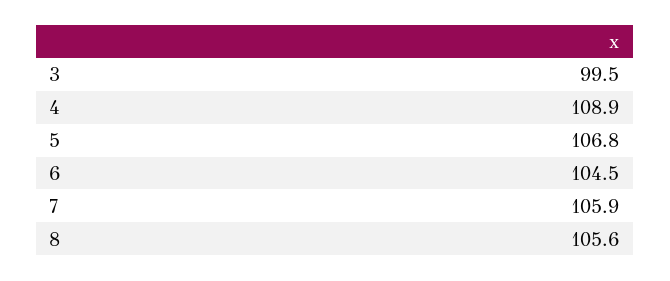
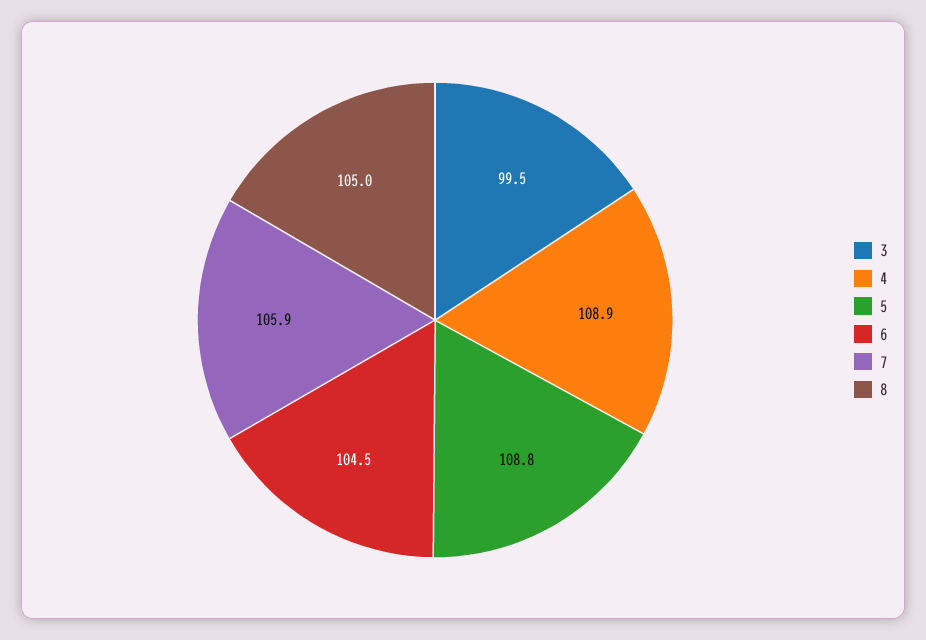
5: 106.8 -> 108.8
8: 105.6 -> 105

